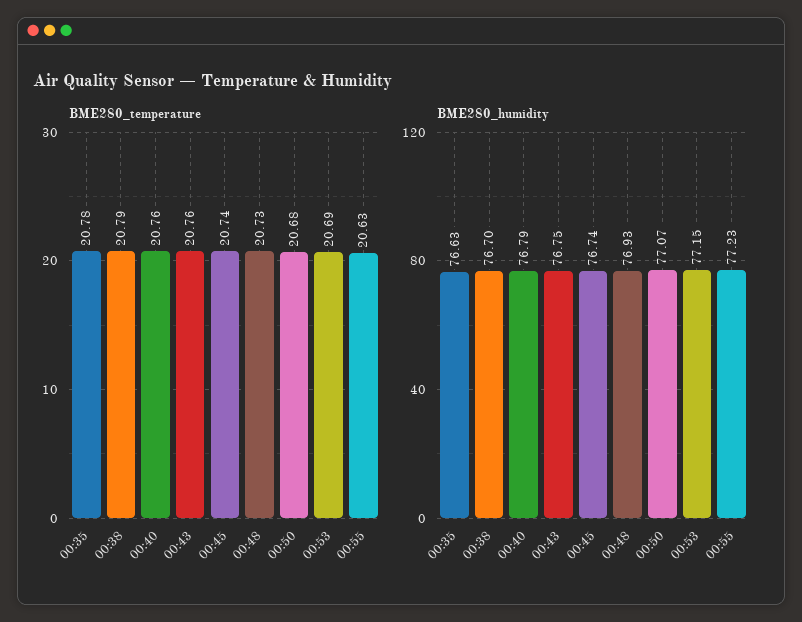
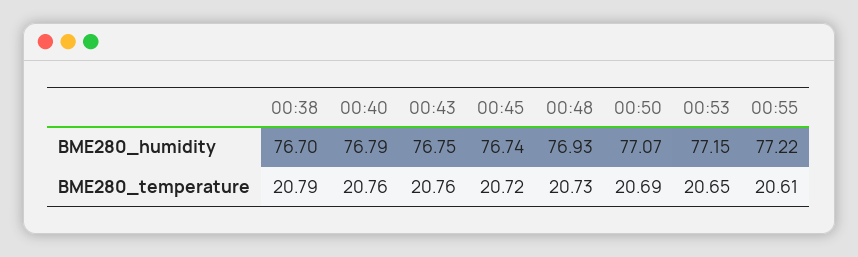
BME280_temperature, 00:35: 20.78 -> none
BME280_temperature, 00:45: 20.74 -> 20.72
BME280_temperature, 00:50: 20.68 -> 20.69
BME280_temperature, 00:53: 20.69 -> 20.65
BME280_temperature, 00:55: 20.63 -> 20.61
BME280_humidity, 00:35: 76.63 -> none
BME280_humidity, 00:55: 77.23 -> 77.22

